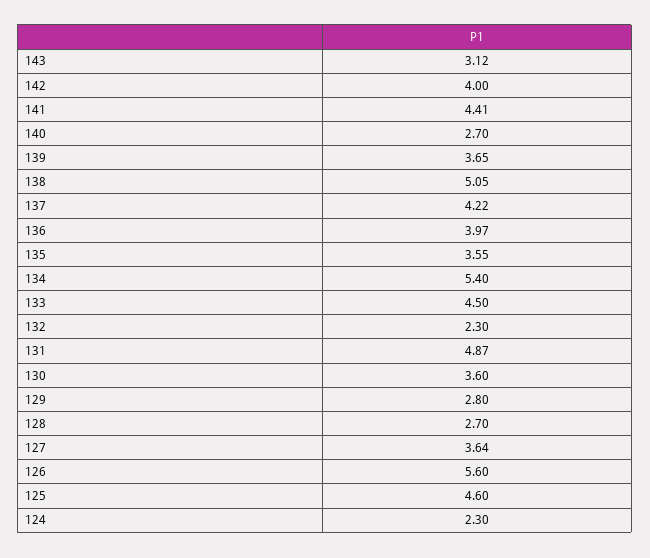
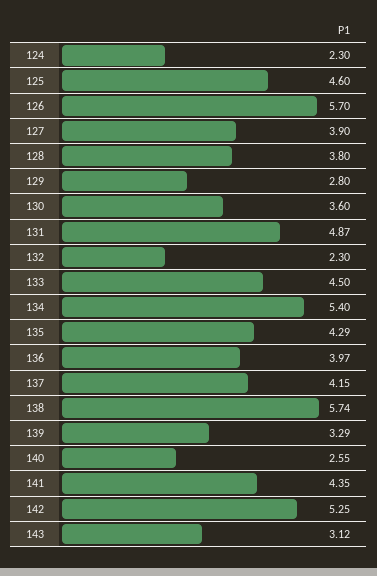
142: 4 -> 5.25
141: 4.41 -> 4.35
140: 2.7 -> 2.55
139: 3.65 -> 3.29
138: 5.05 -> 5.74
137: 4.22 -> 4.15
135: 3.55 -> 4.29
128: 2.7 -> 3.8
127: 3.64 -> 3.9
126: 5.6 -> 5.7

